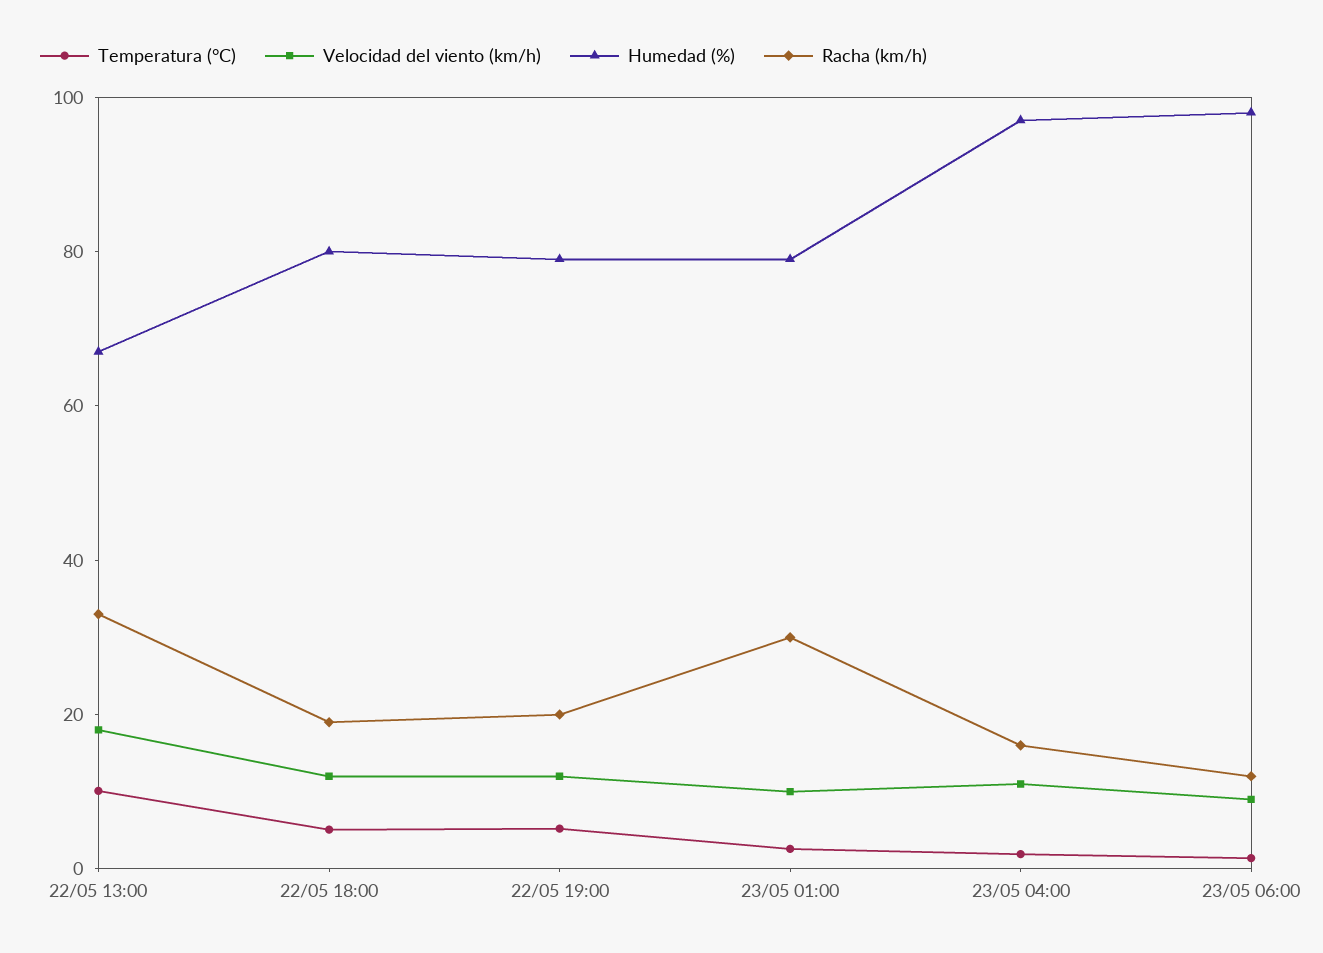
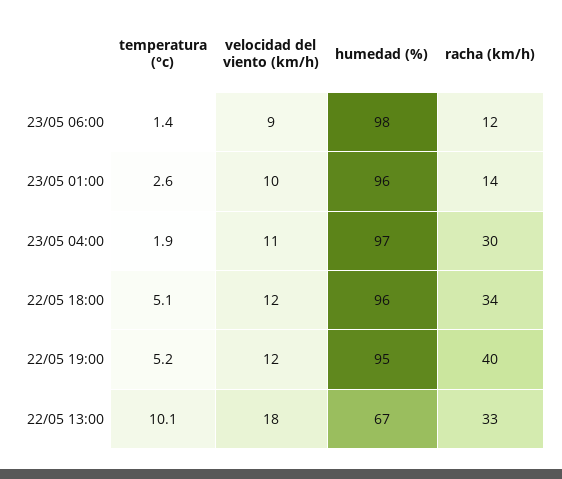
Humedad (%), 22/05 18:00: 80 -> 96
Racha (km/h), 22/05 18:00: 20 -> 34
Humedad (%), 22/05 19:00: 80 -> 95
Racha (km/h), 22/05 19:00: 20 -> 40
Humedad (%), 23/05 01:00: 80 -> 96
Racha (km/h), 23/05 01:00: 30 -> 14
Racha (km/h), 23/05 04:00: 15 -> 30

